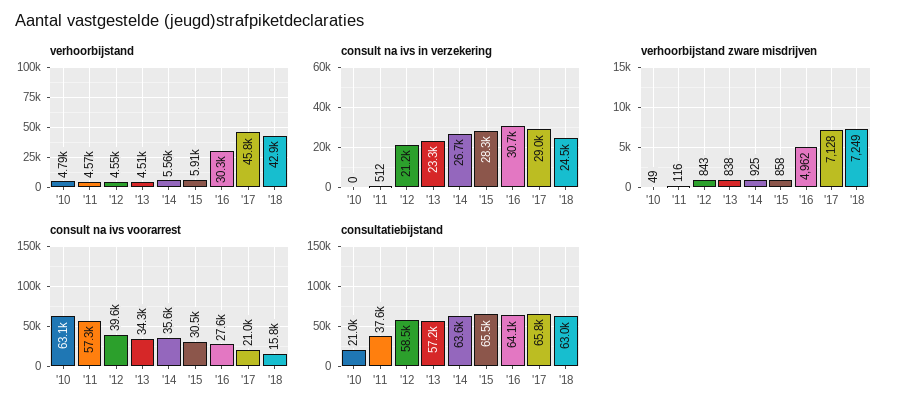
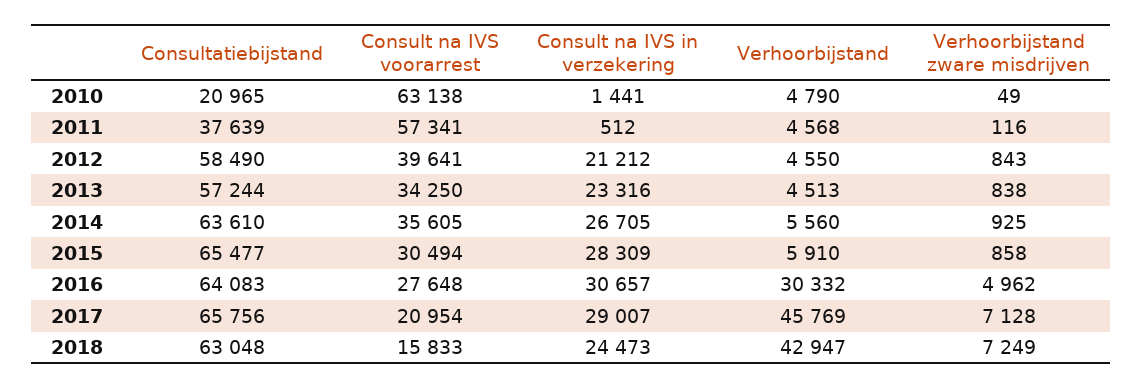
consult na ivs in verzekering, '10: 0 -> 1441

